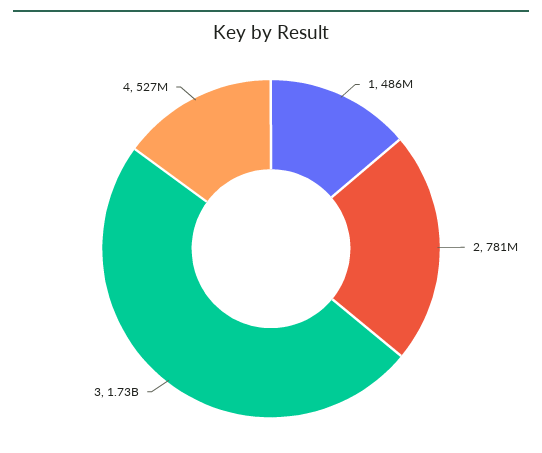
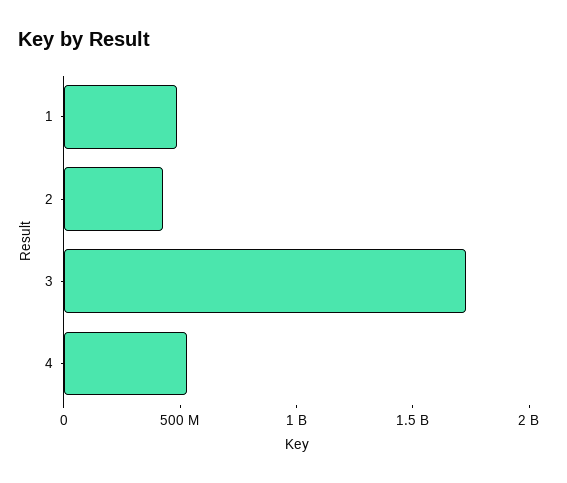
2: 781000000 -> 400000000

